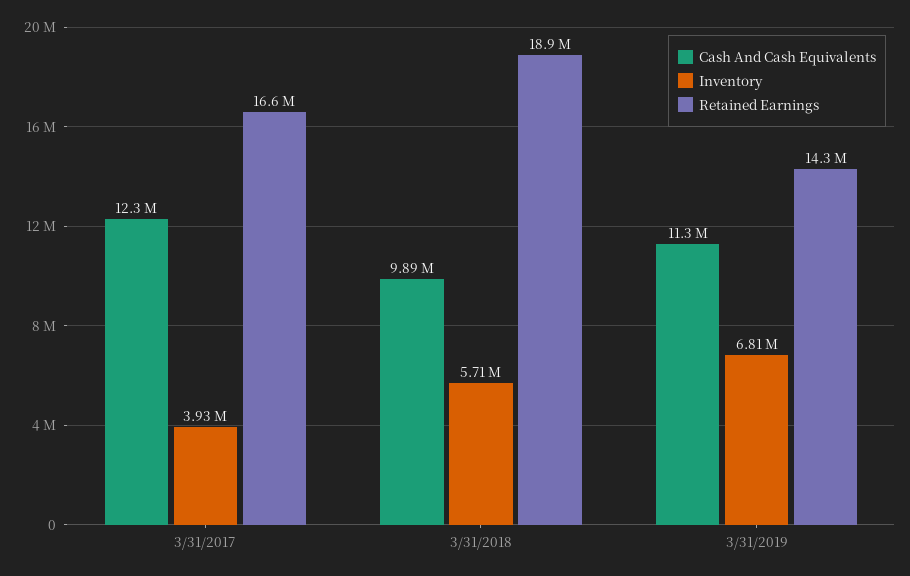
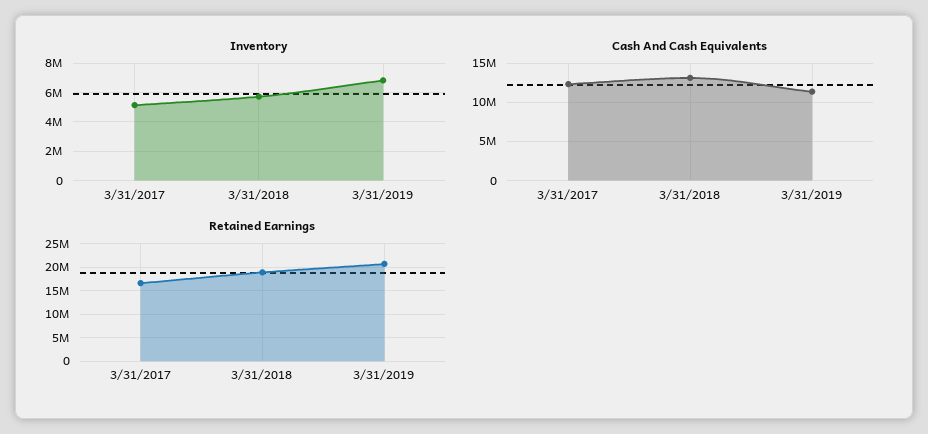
Inventory, 3/31/2017: 3930000 -> 5000000
Cash And Cash Equivalents, 3/31/2018: 9890000 -> 13000000
Retained Earnings, 3/31/2019: 14300000 -> 20000000

